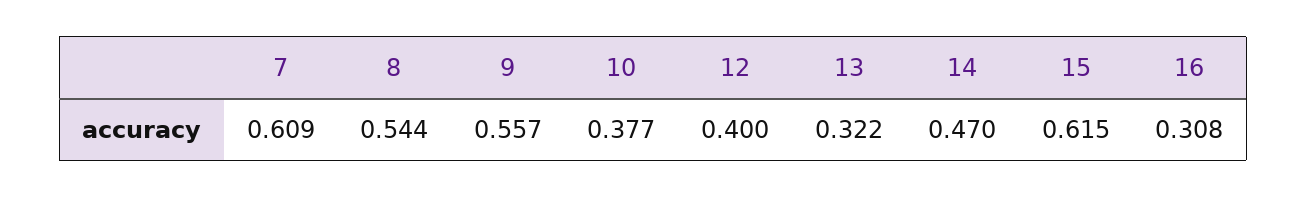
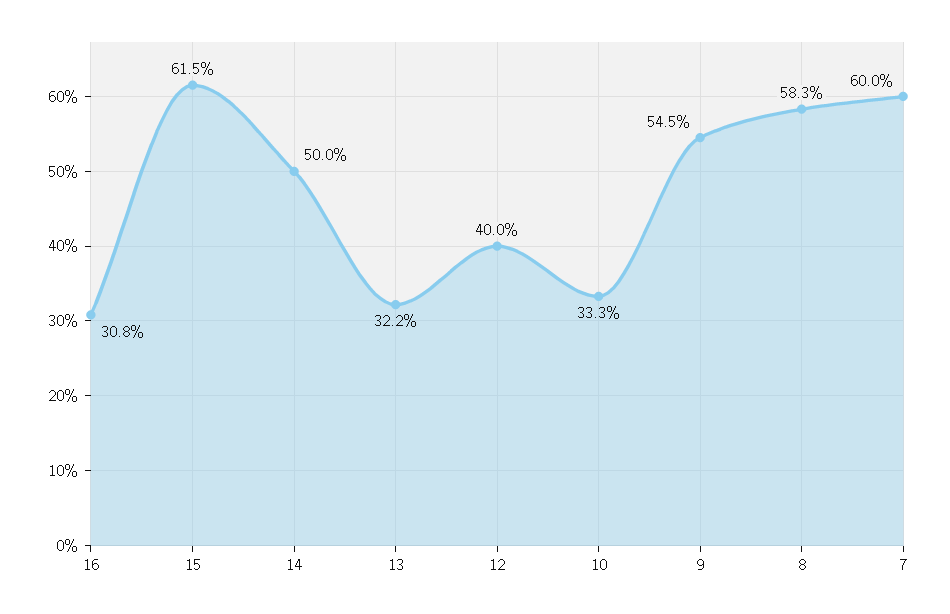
7: 0.609 -> 0.6
8: 0.544 -> 0.583
9: 0.557 -> 0.545
10: 0.377 -> 0.333
14: 0.47 -> 0.5

